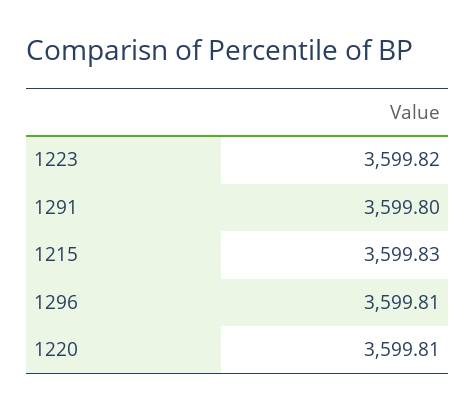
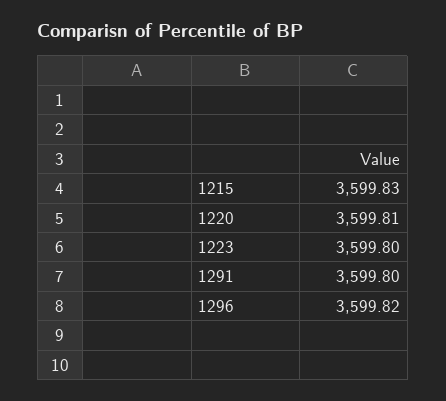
1223: 3599.82 -> 3599.8
1296: 3599.81 -> 3599.82

